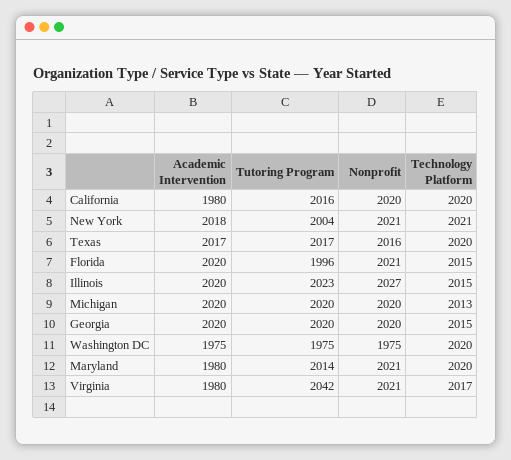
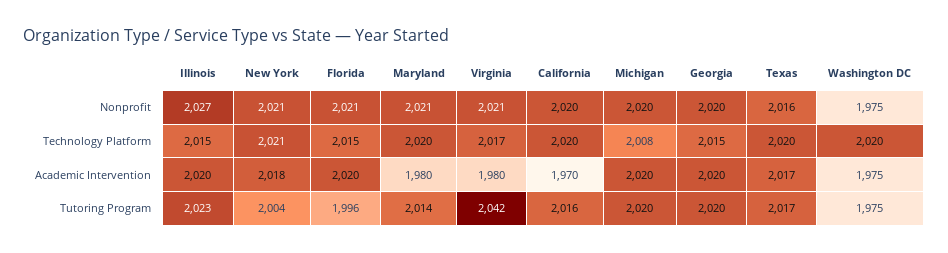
Academic Intervention, California: 1980 -> 1970
Technology Platform, Michigan: 2013 -> 2008

